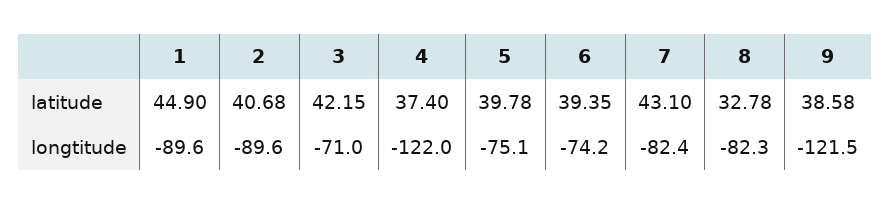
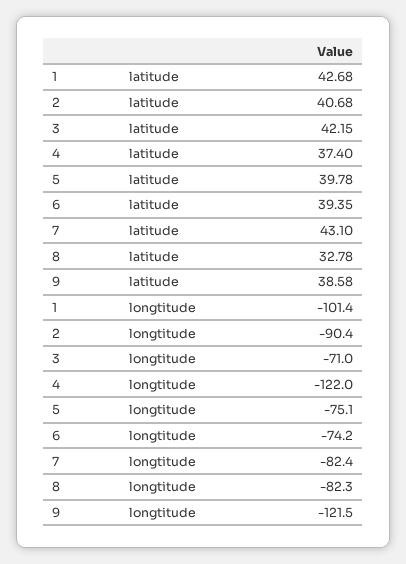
1, latitude: 44.9 -> 42.68
1, longtitude: -89.6 -> -101.4
2, longtitude: -89.6 -> -90.4

